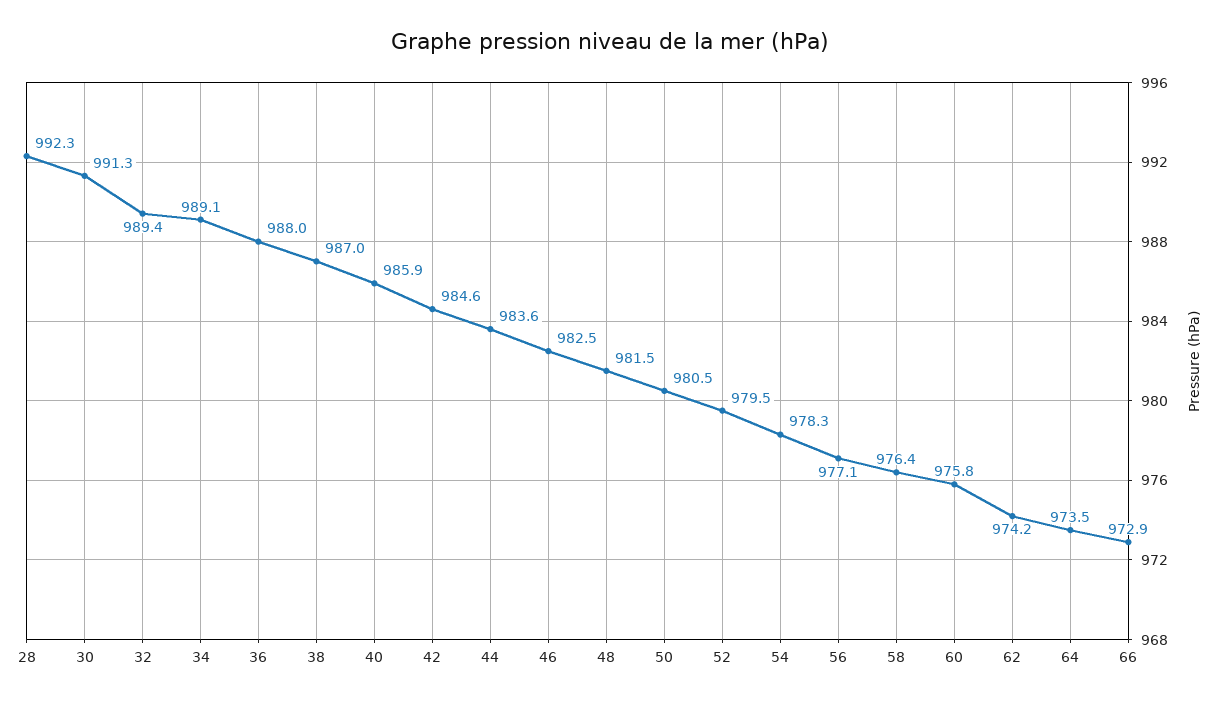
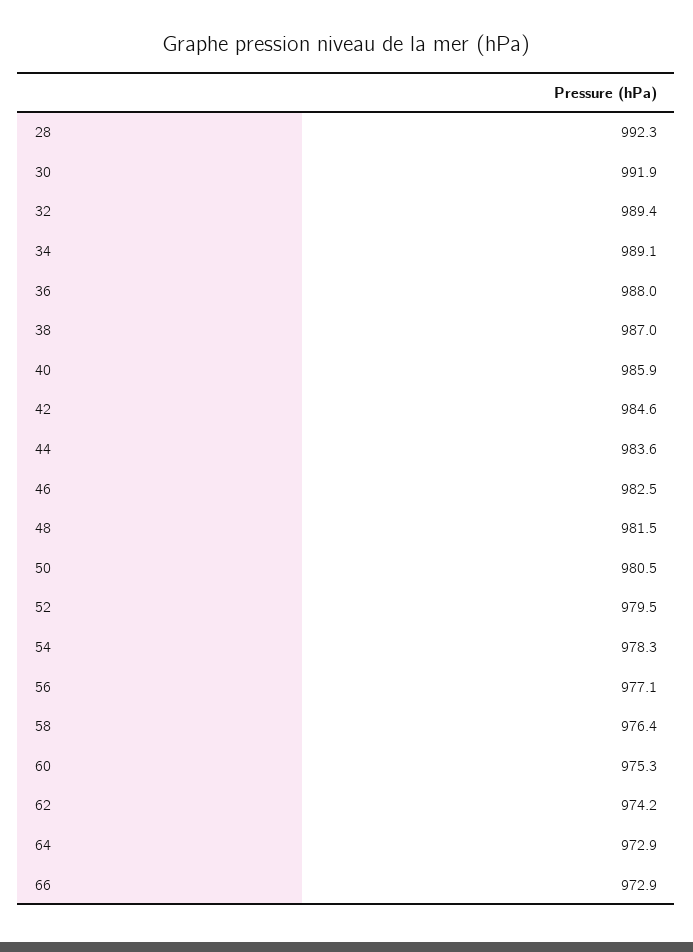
30: 991.3 -> 991.9
60: 975.8 -> 975.3
64: 973.5 -> 972.9

